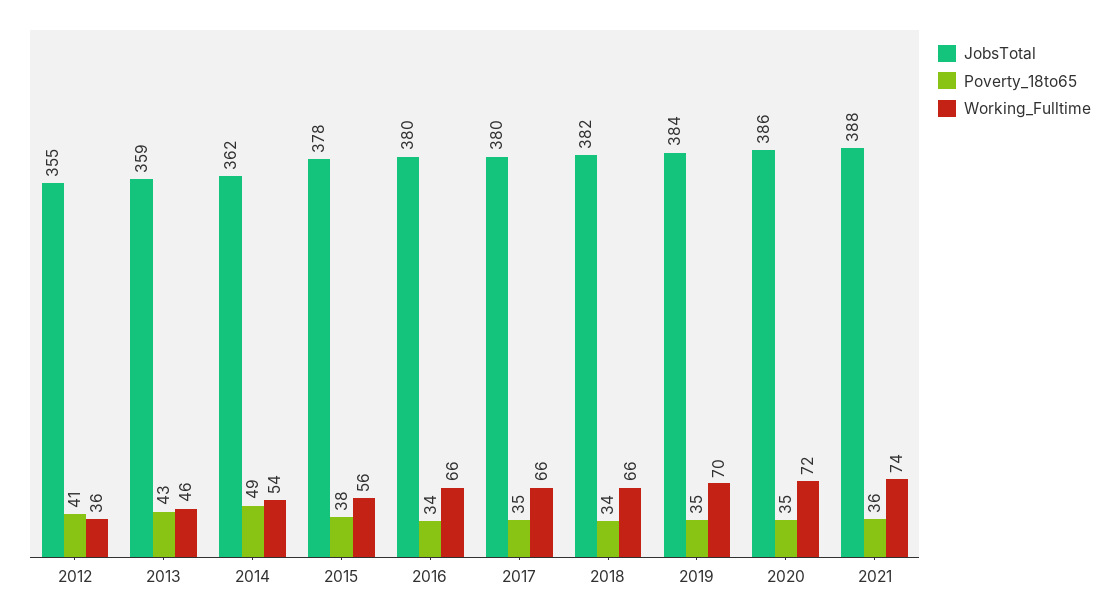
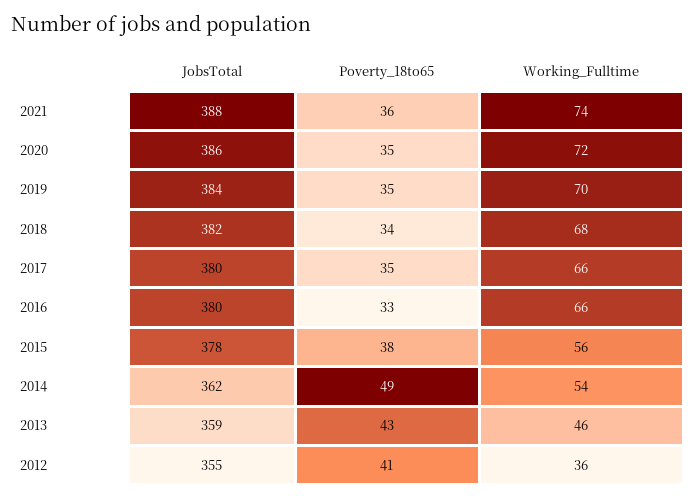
Poverty_18to65, 2016: 34 -> 33
Working_Fulltime, 2018: 66 -> 68

